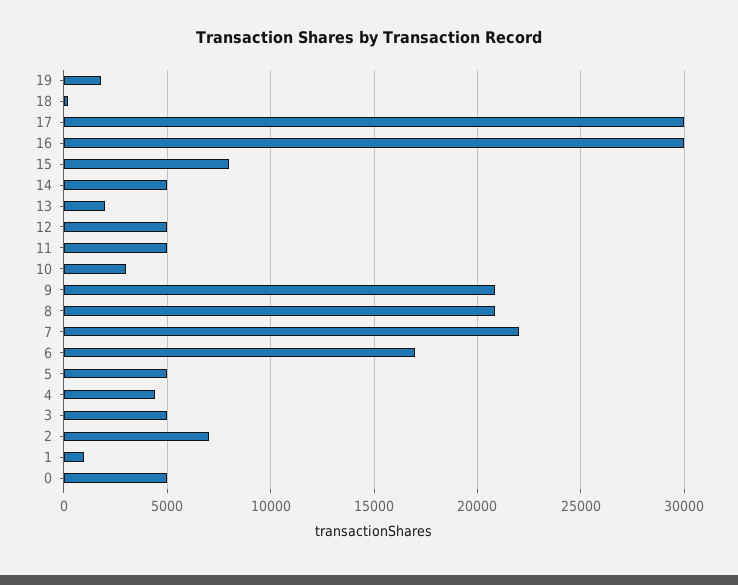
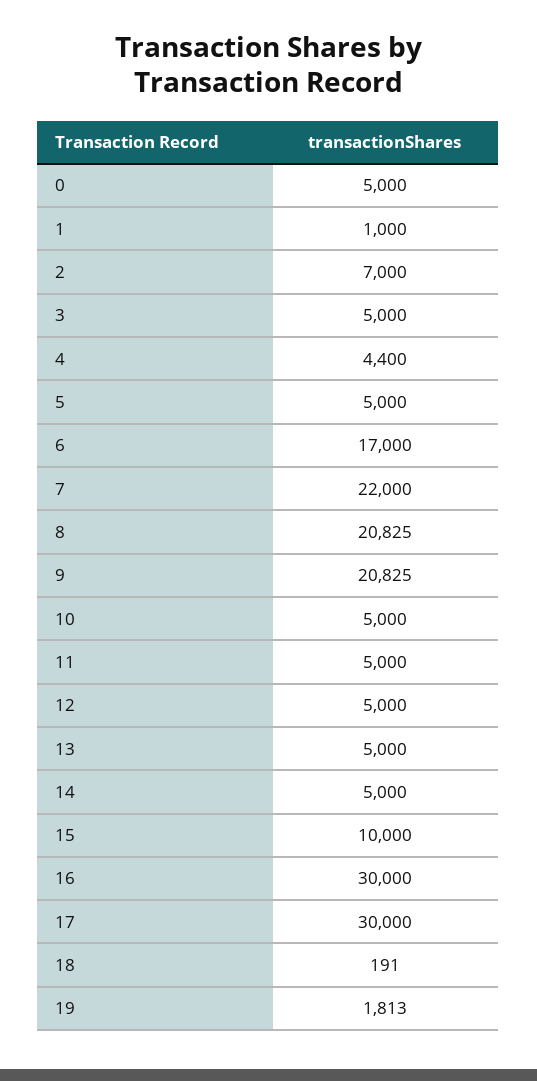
15: 8000 -> 10000
13: 2000 -> 5000
10: 3000 -> 5000

